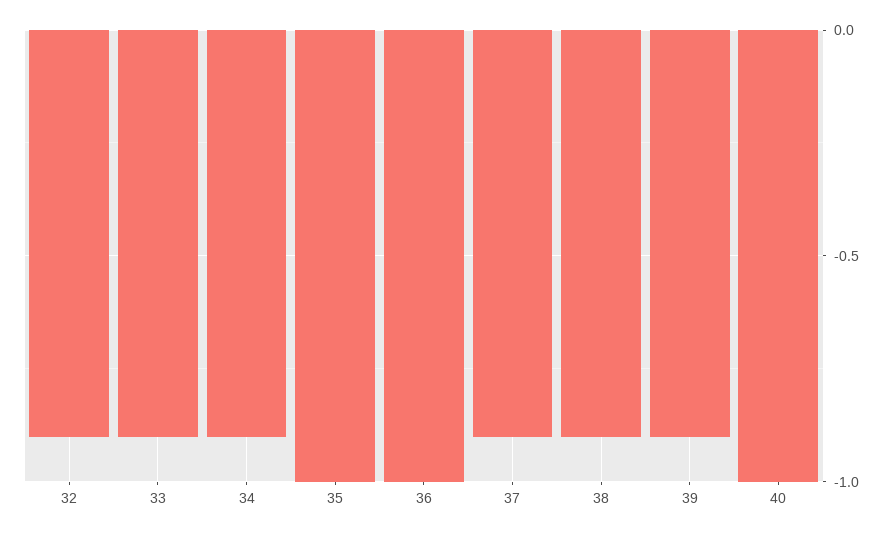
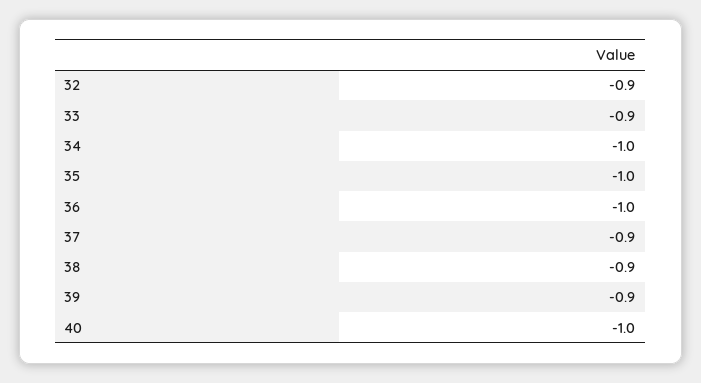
34: -0.9 -> -1

